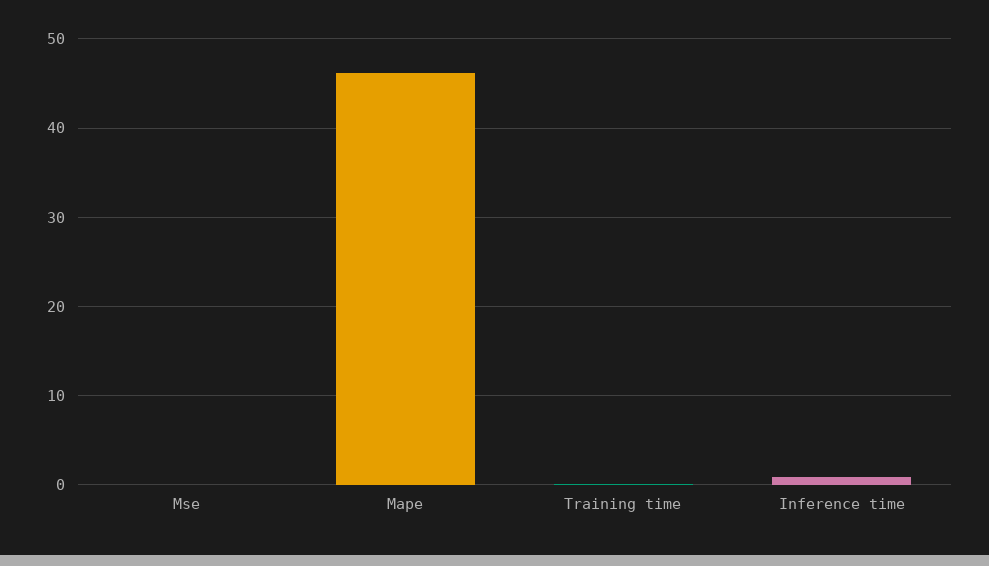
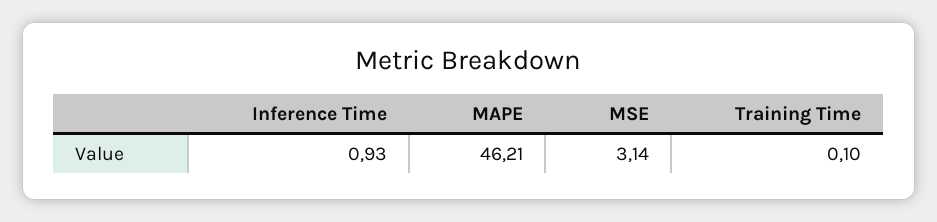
Mse: 0 -> 3.14

